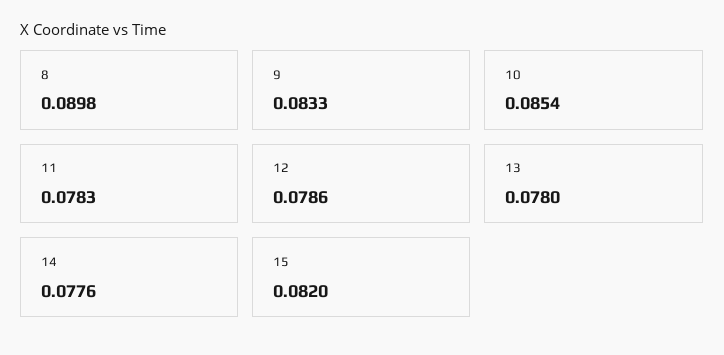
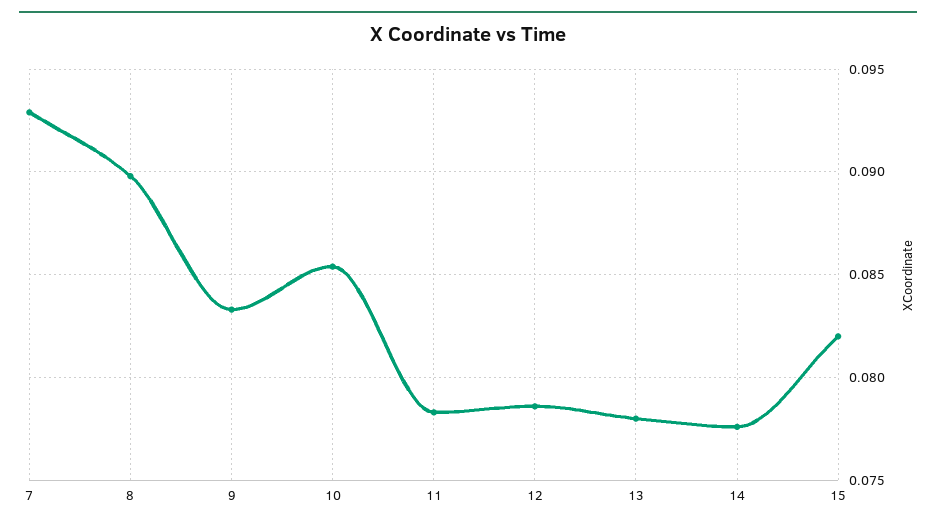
7: none -> 0.093

